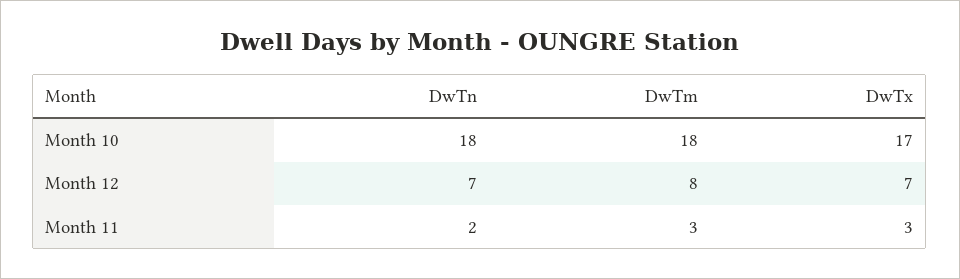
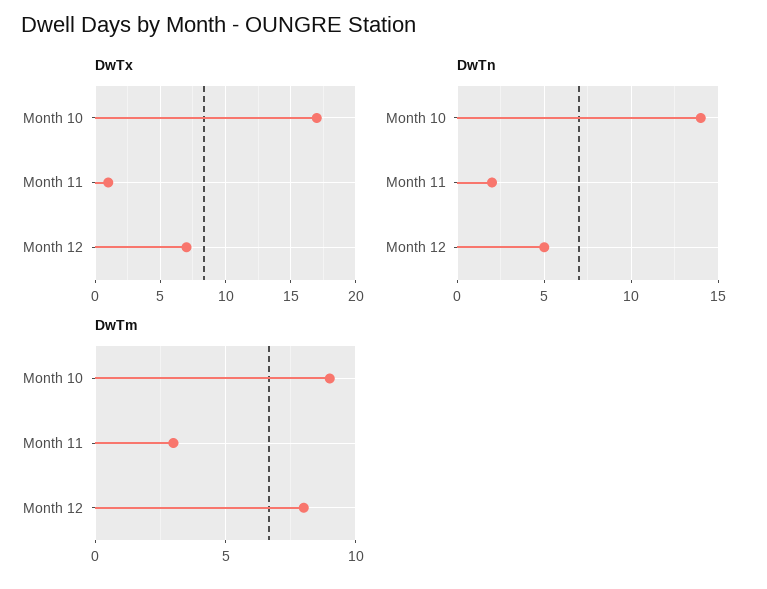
DwTn, Month 10: 18 -> 14
DwTm, Month 10: 18 -> 9
DwTn, Month 12: 7 -> 5
DwTx, Month 11: 3 -> 1

